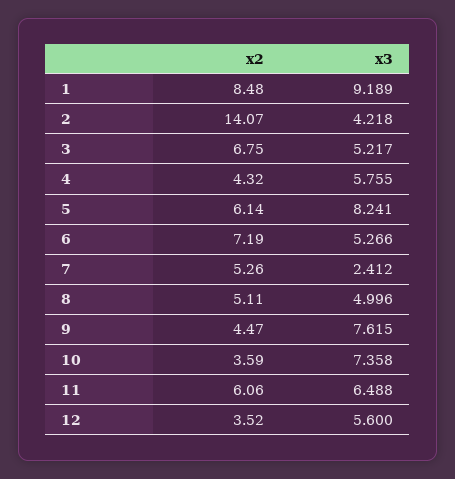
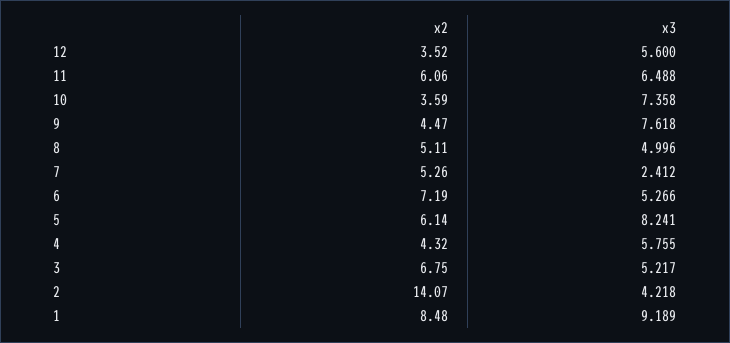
x3, 9: 7.615 -> 7.618

